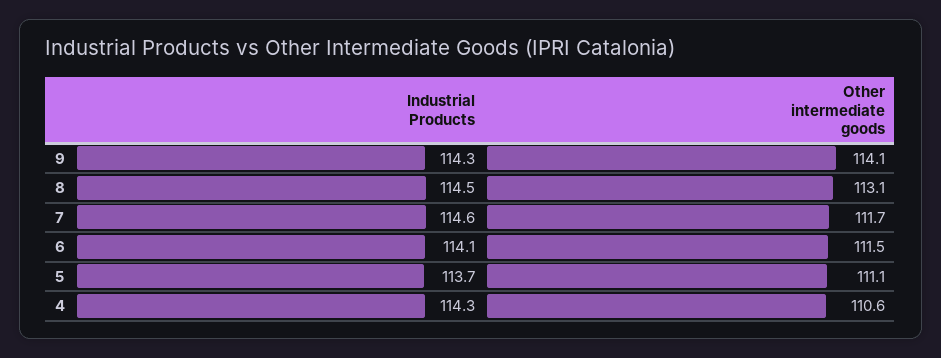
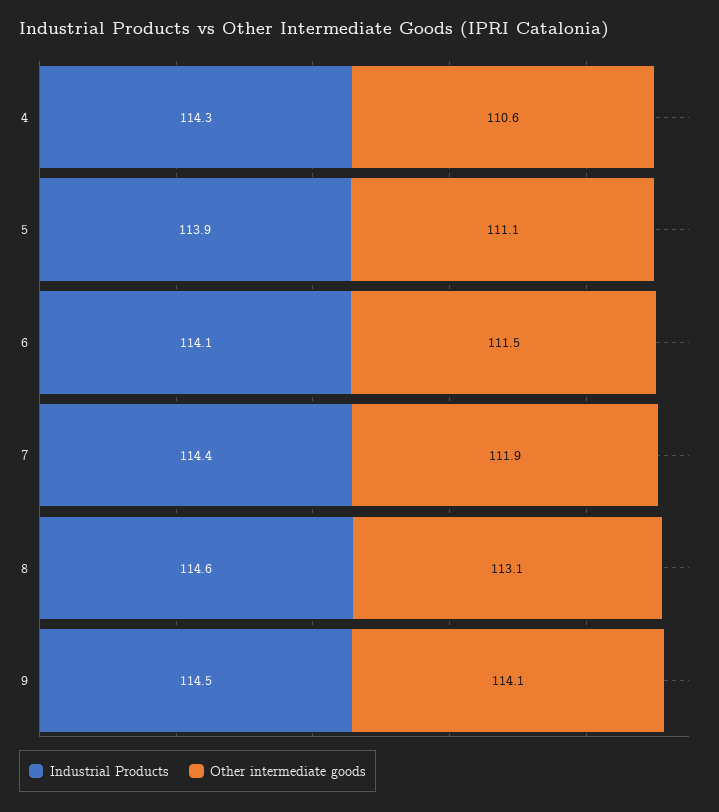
Industrial Products, 9: 114.3 -> 114.5
Industrial Products, 8: 114.5 -> 114.6
Industrial Products, 7: 114.6 -> 114.4
Other intermediate goods, 7: 111.7 -> 111.9
Industrial Products, 5: 113.7 -> 113.9

